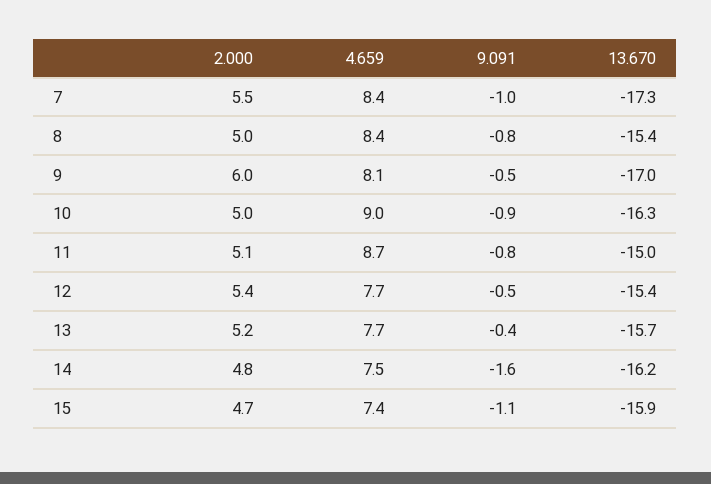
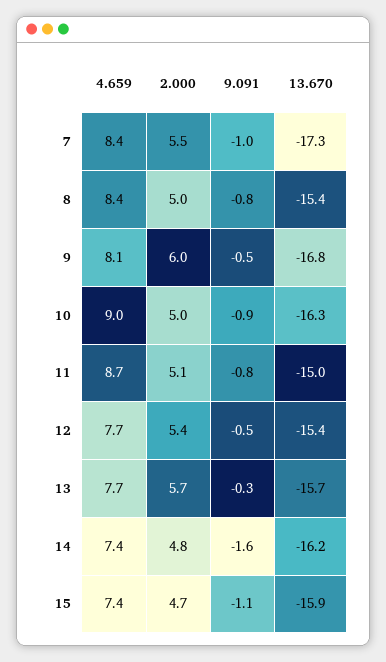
13.670, 9: -17 -> -16.8
2.000, 13: 5.2 -> 5.7
9.091, 13: -0.4 -> -0.3
4.659, 14: 7.5 -> 7.4

